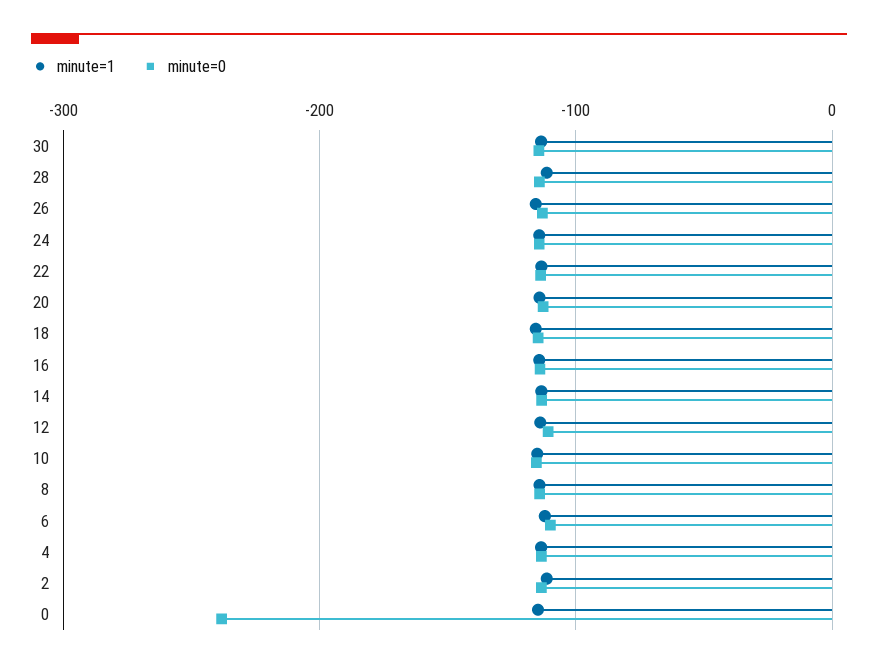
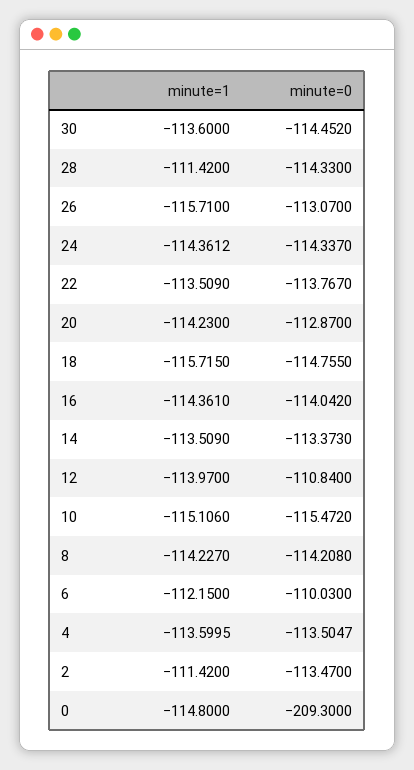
minute=0, 0: -240 -> -209.3

